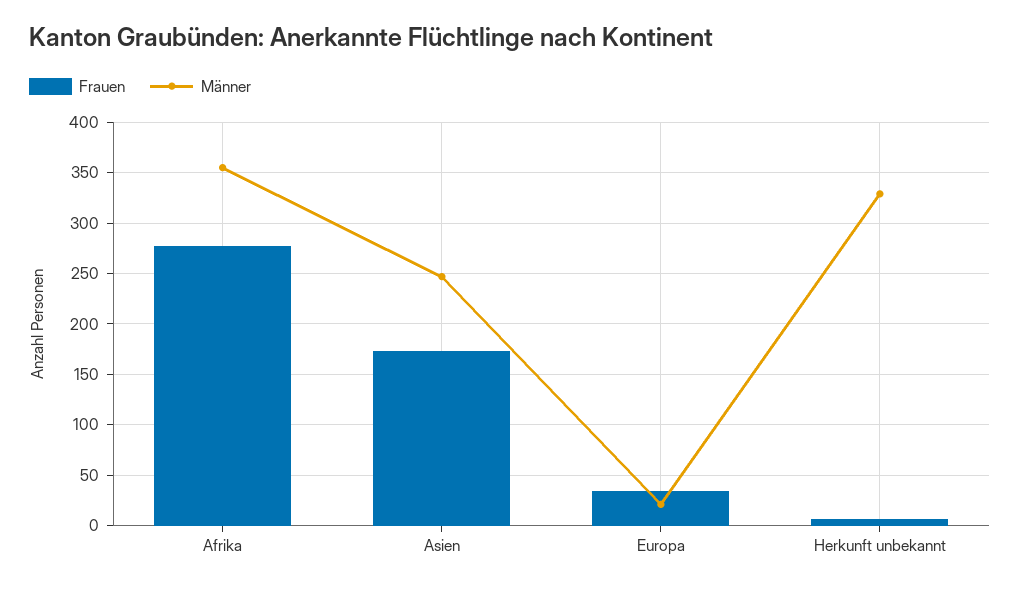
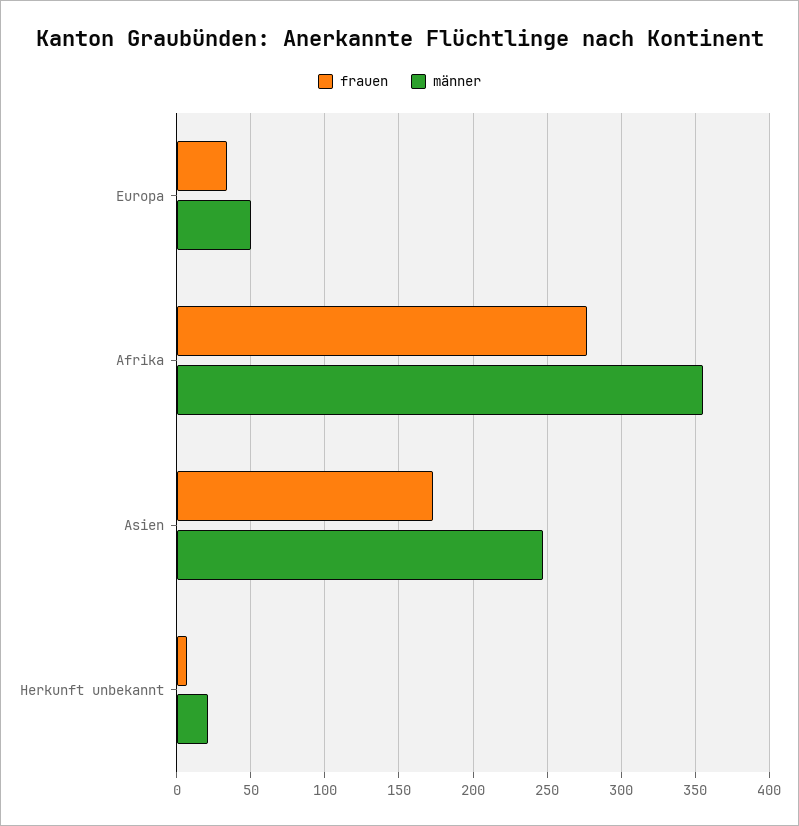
Männer, Europa: 20 -> 50
Männer, Herkunft unbekannt: 330 -> 20

